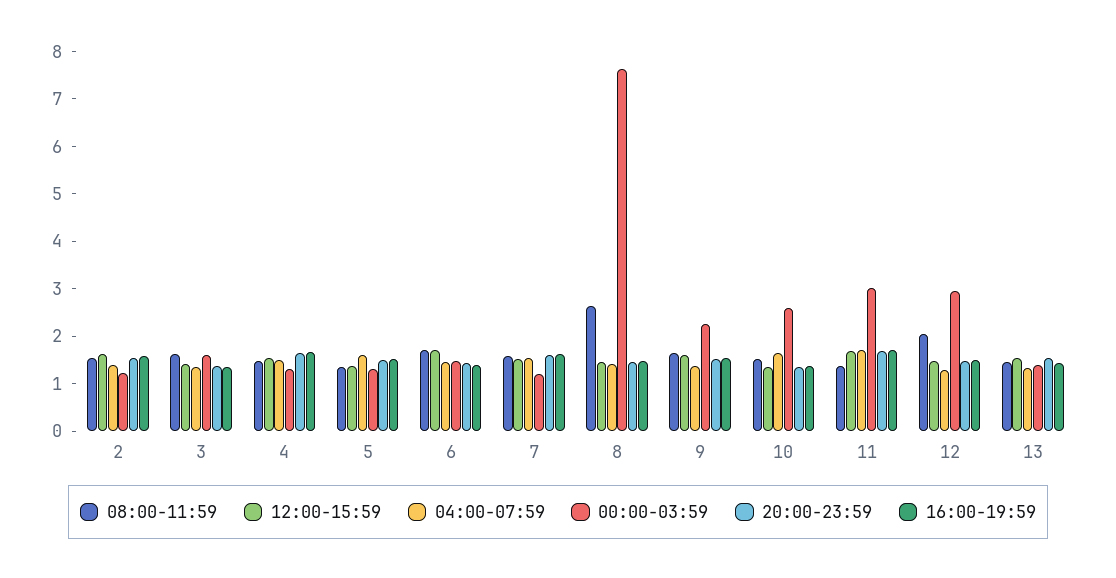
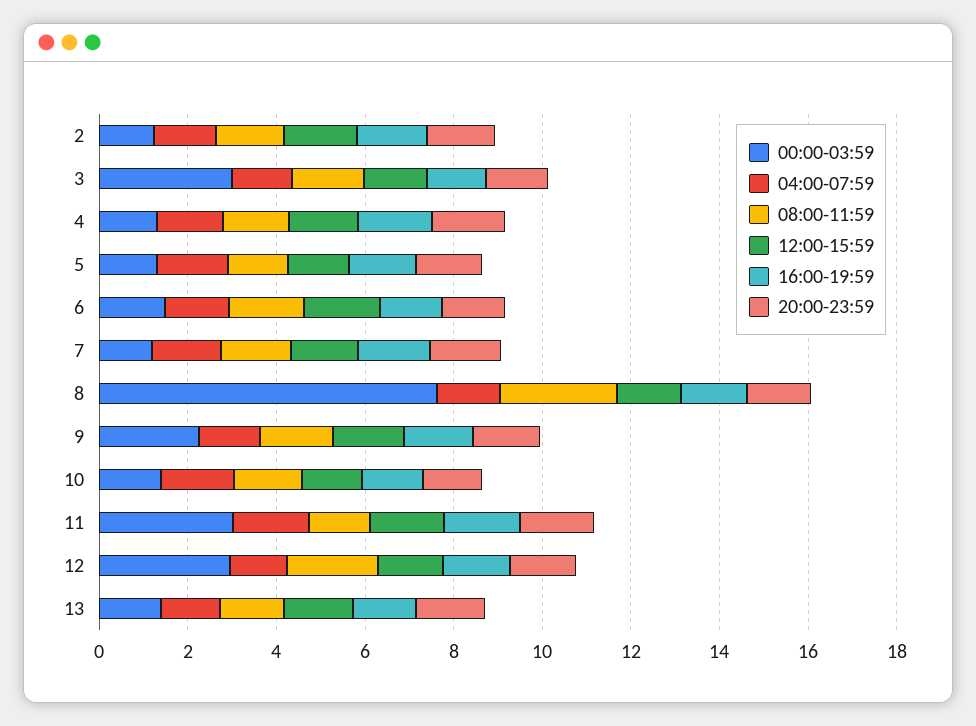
00:00-03:59, 3: 1.6 -> 3
00:00-03:59, 10: 2.6 -> 1.5

